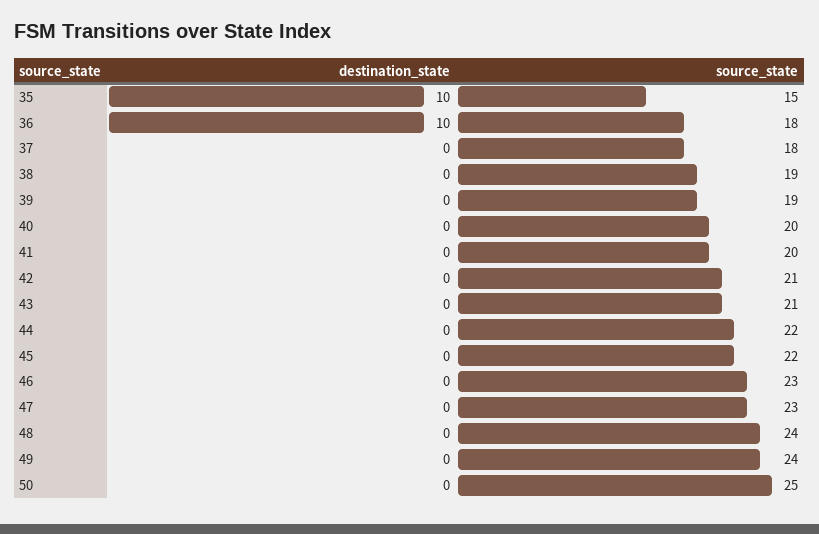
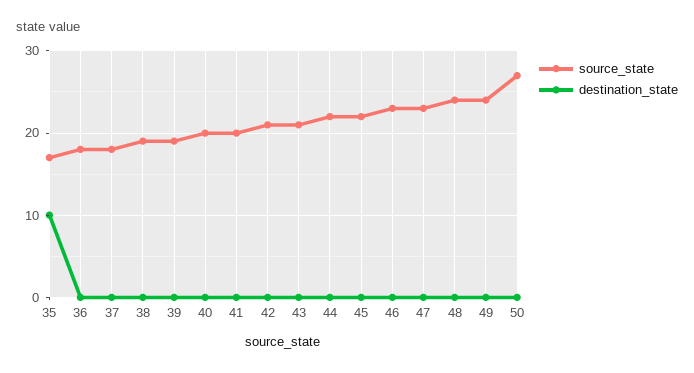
source_state, 35: 15 -> 17
destination_state, 36: 10 -> 0
source_state, 50: 25 -> 27

